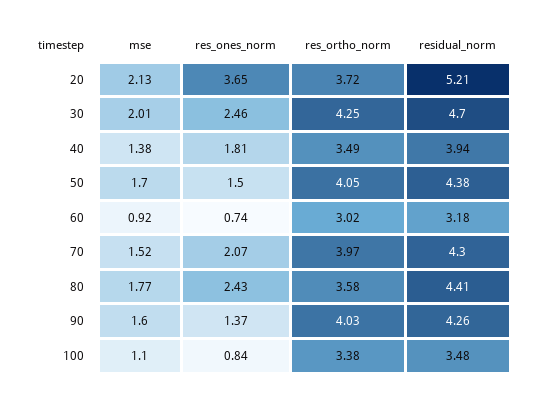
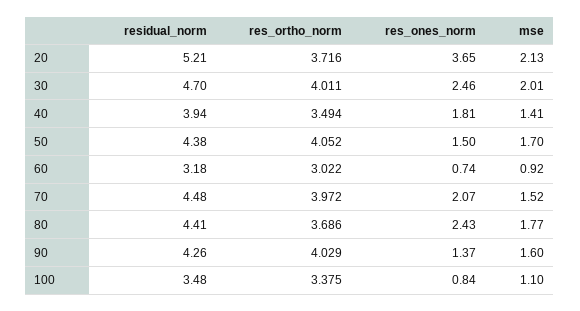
res_ortho_norm, 30: 4.25 -> 4.011
mse, 40: 1.38 -> 1.41
residual_norm, 70: 4.3 -> 4.48
res_ortho_norm, 80: 3.58 -> 3.686

